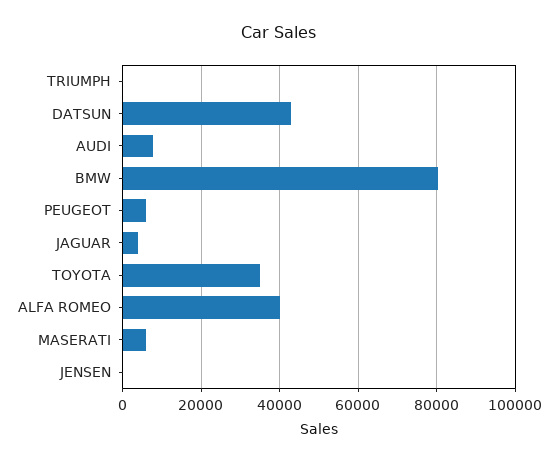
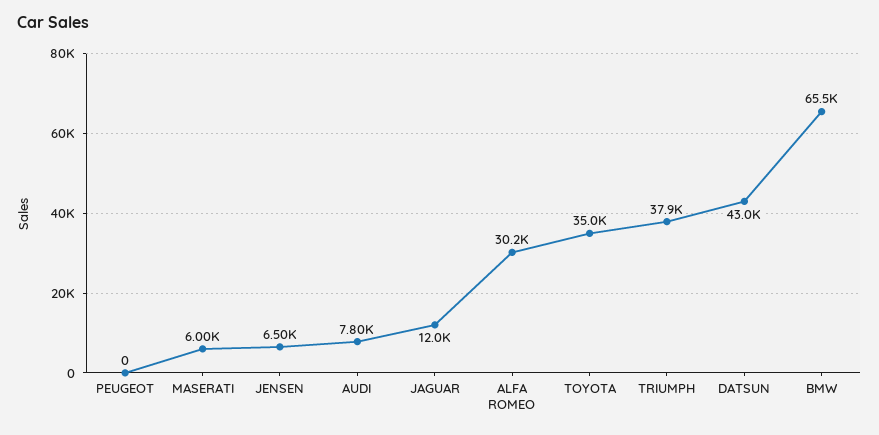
TRIUMPH: 0 -> 37900
BMW: 80000 -> 65500
PEUGEOT: 6000 -> 0
JAGUAR: 4000 -> 12000
ALFA ROMEO: 40000 -> 30200
JENSEN: 0 -> 6500

